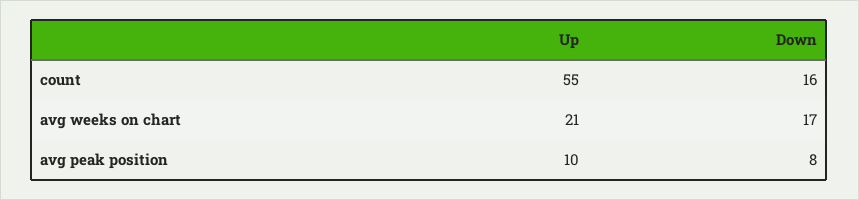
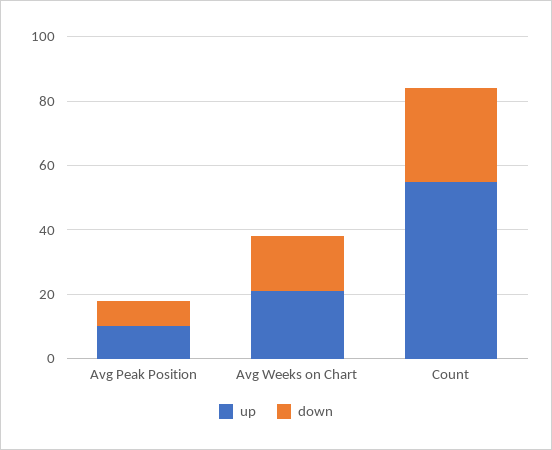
Down, count: 16 -> 30

